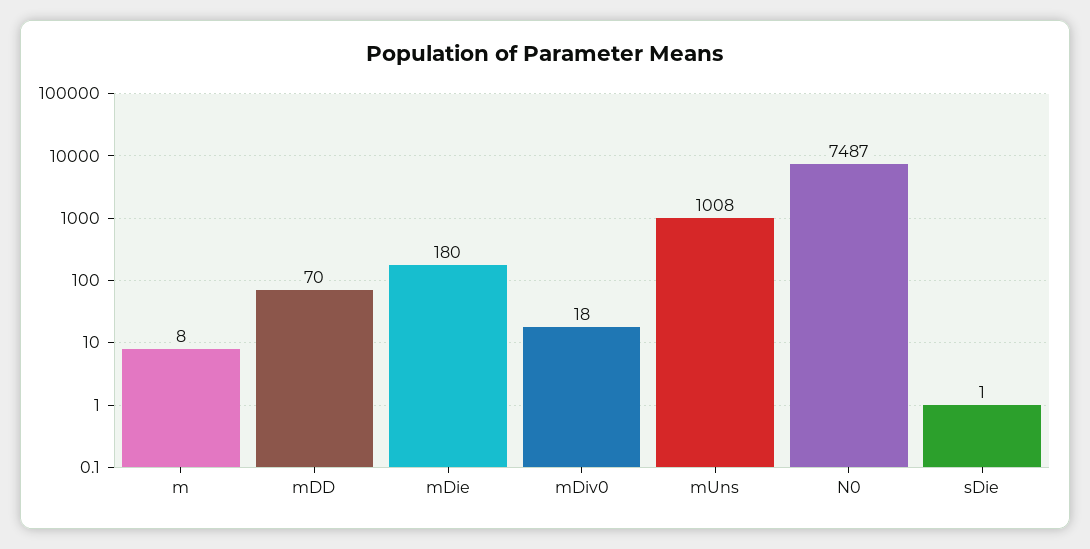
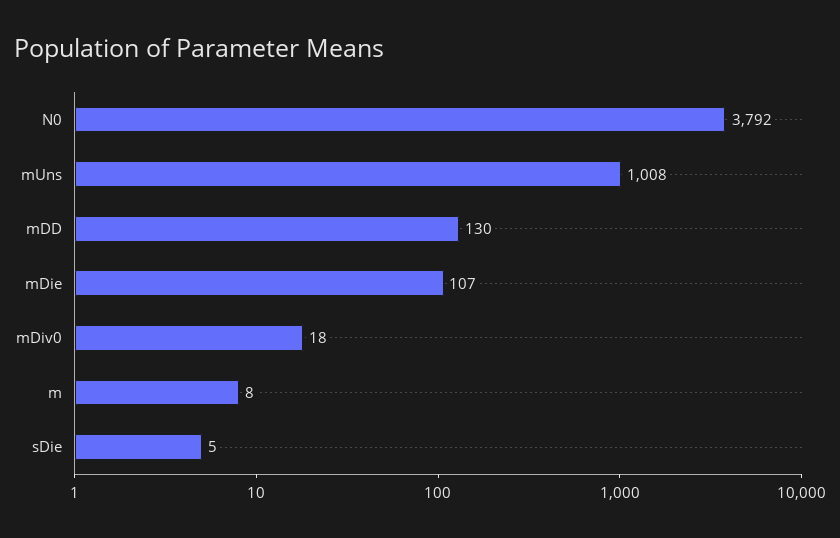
mDD: 70 -> 130
mDie: 180 -> 107
N0: 7487 -> 3792
sDie: 1 -> 5

